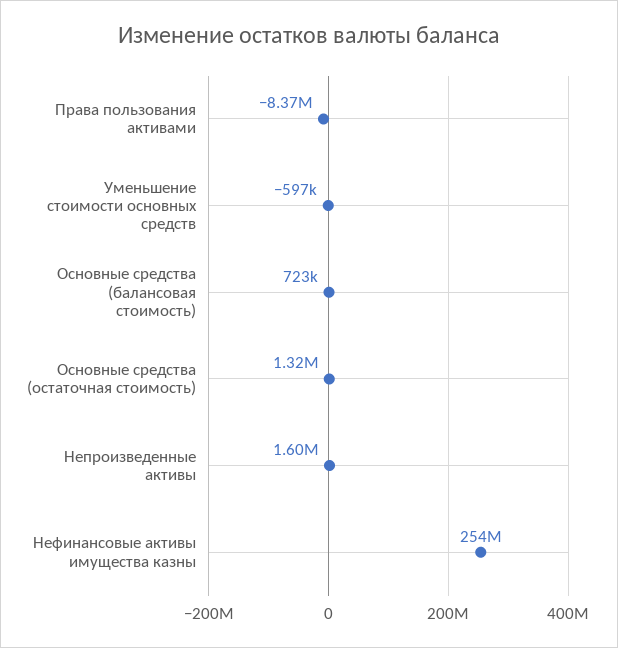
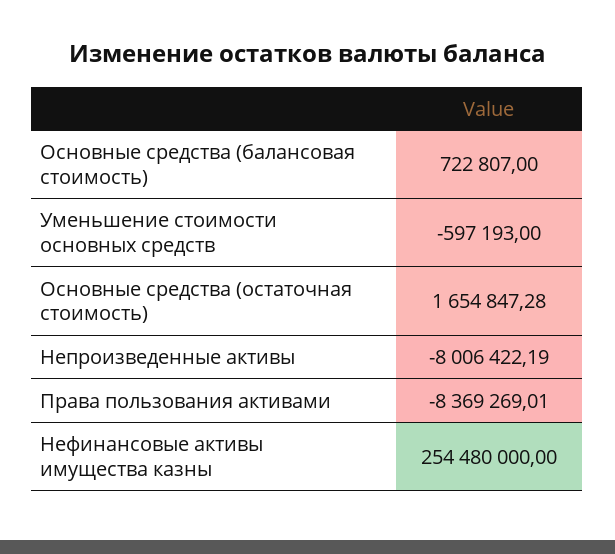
Основные средства (остаточная стоимость): 1320000 -> 1654847.28
Непроизведенные активы: 1600000 -> -8006422.19

